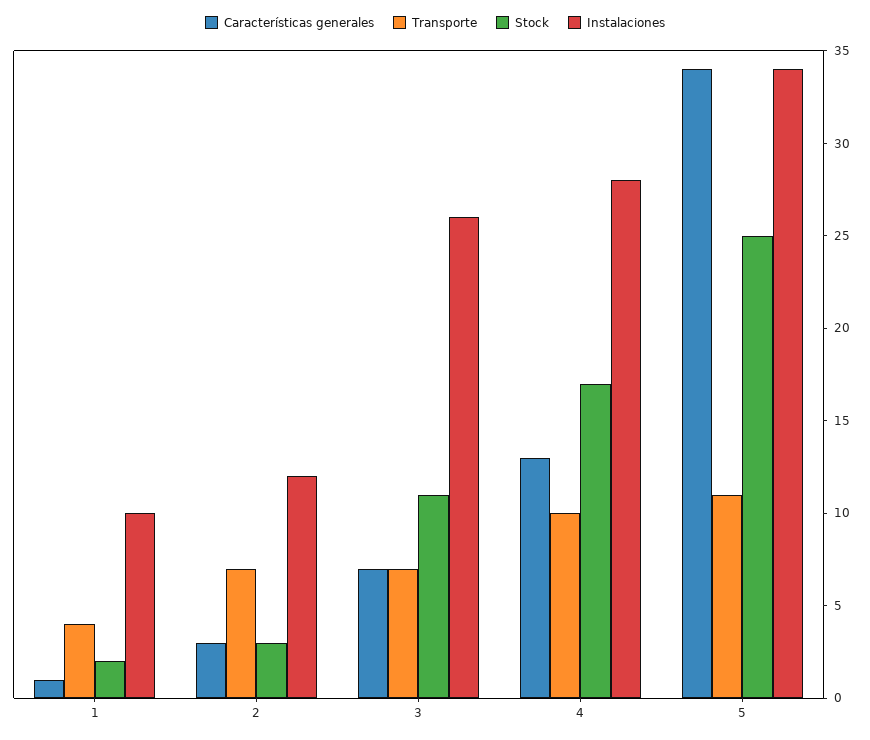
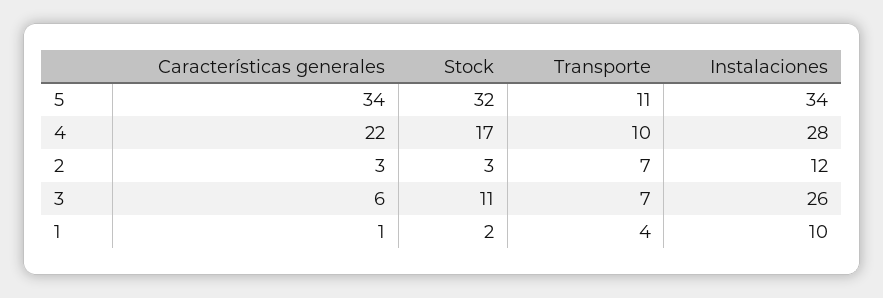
Características generales, 3: 7 -> 6
Características generales, 4: 13 -> 22
Stock, 5: 25 -> 32

